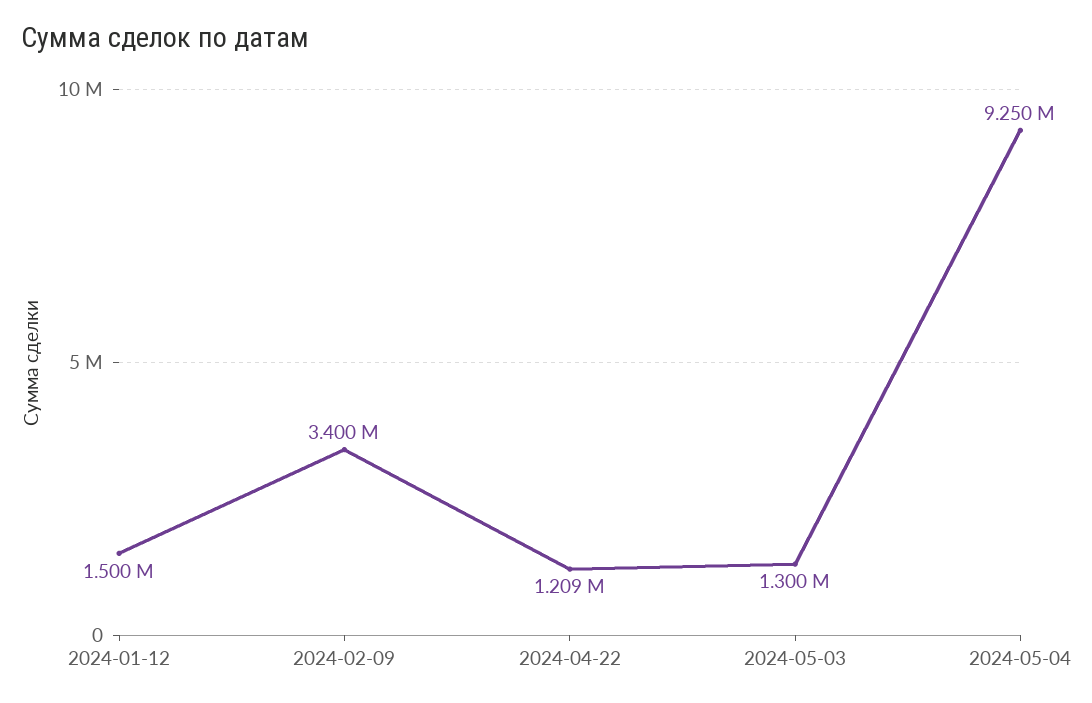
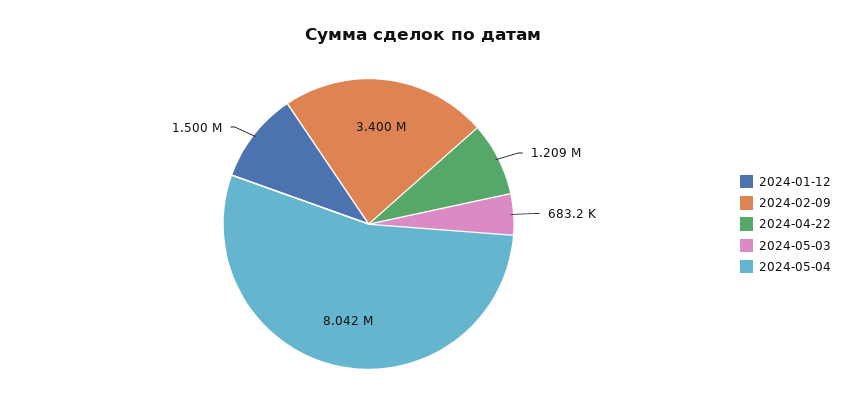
2024-05-03: 1300000 -> 683200
2024-05-04: 9250000 -> 8042000

